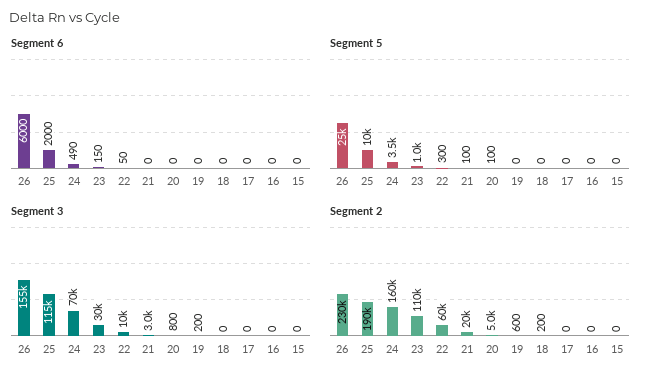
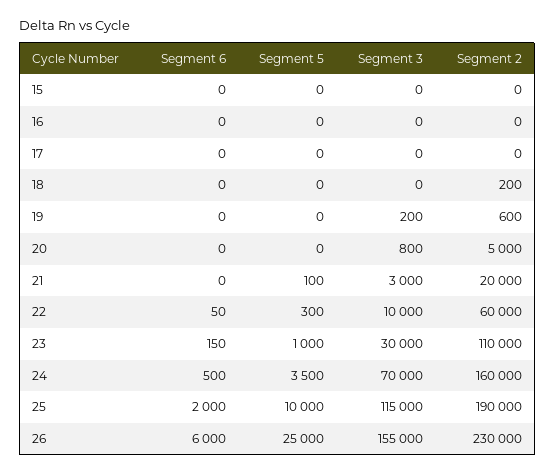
Segment 6, 24: 490 -> 500
Segment 5, 20: 100 -> 0

